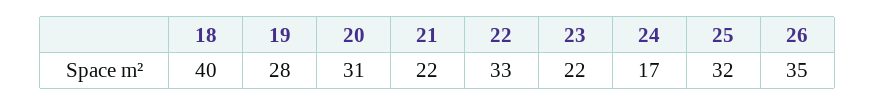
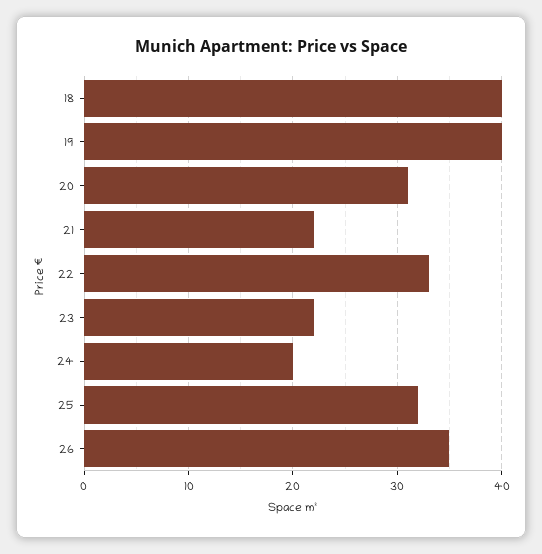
19: 28 -> 40
24: 17 -> 20

